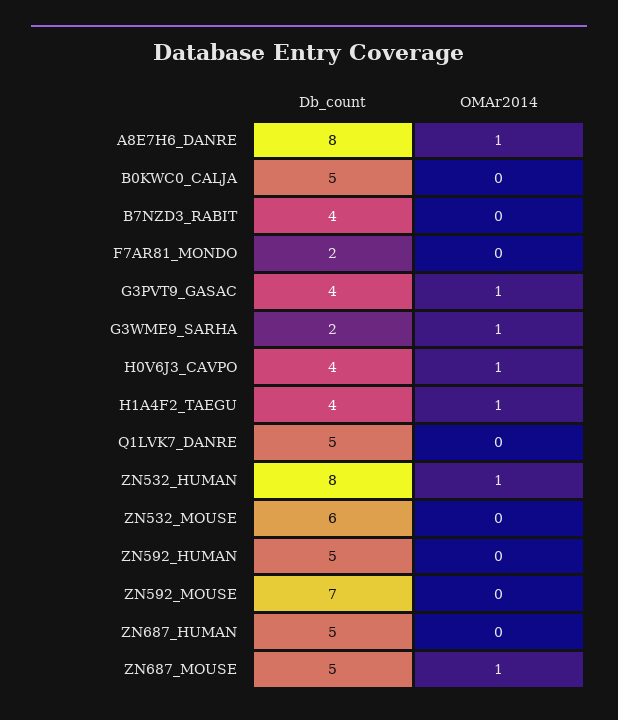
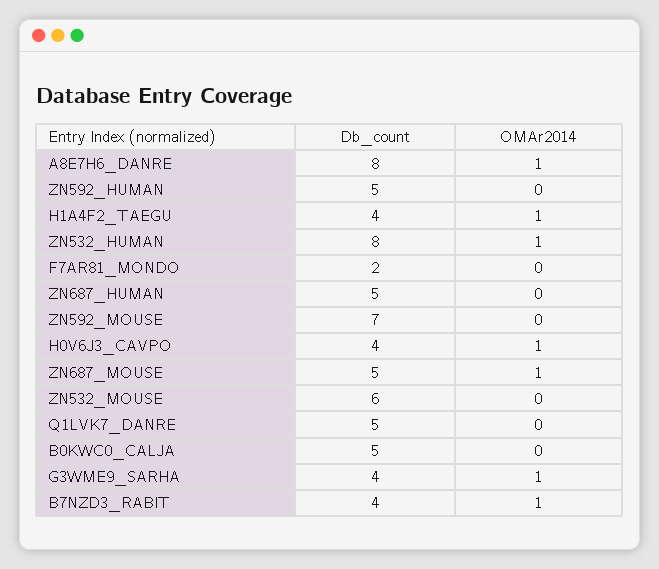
OMAr2014, B7NZD3_RABIT: 0 -> 1
Db_count, G3PVT9_GASAC: 4 -> none
OMAr2014, G3PVT9_GASAC: 1 -> none
Db_count, G3WME9_SARHA: 2 -> 4

